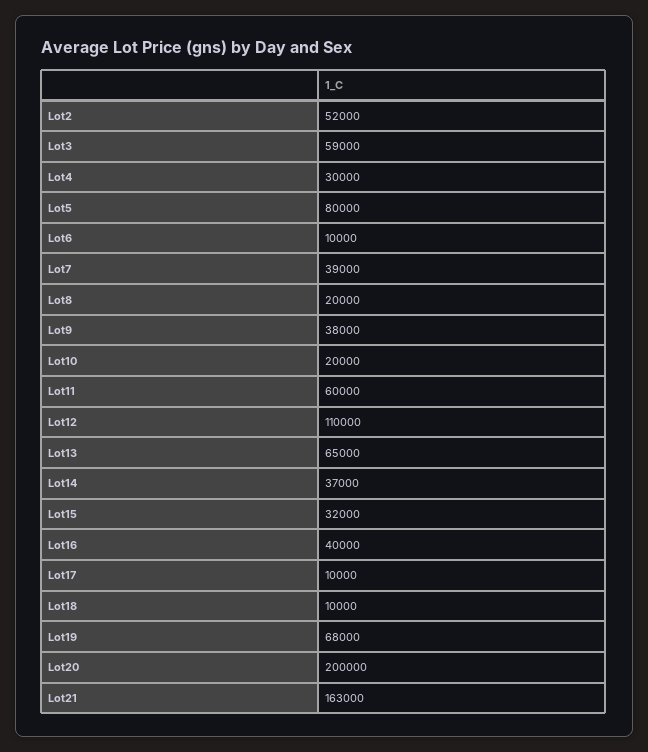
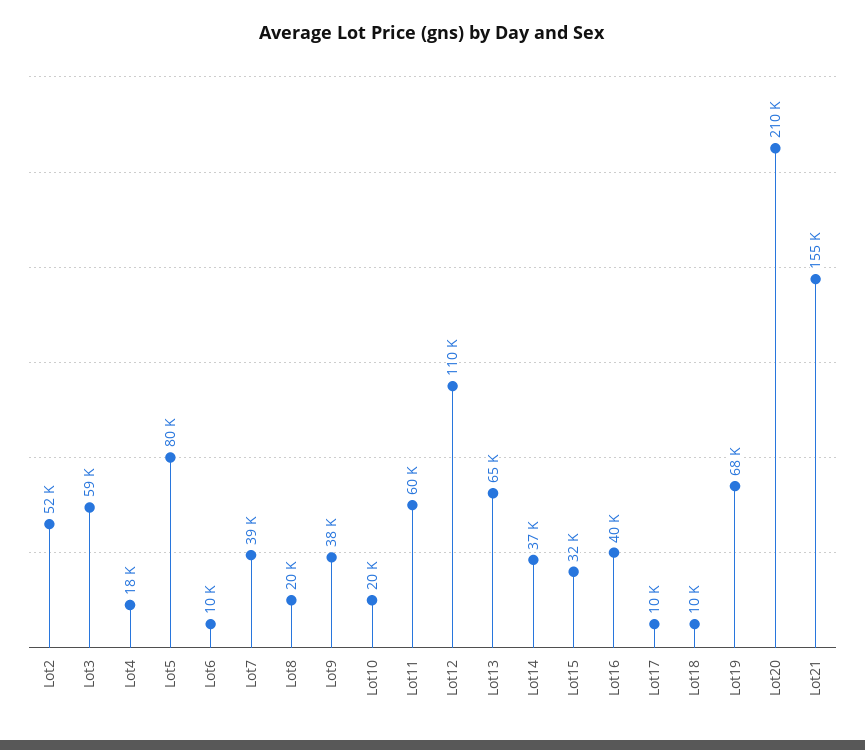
Lot4: 30000 -> 18000
Lot20: 200000 -> 210000
Lot21: 163000 -> 155000

